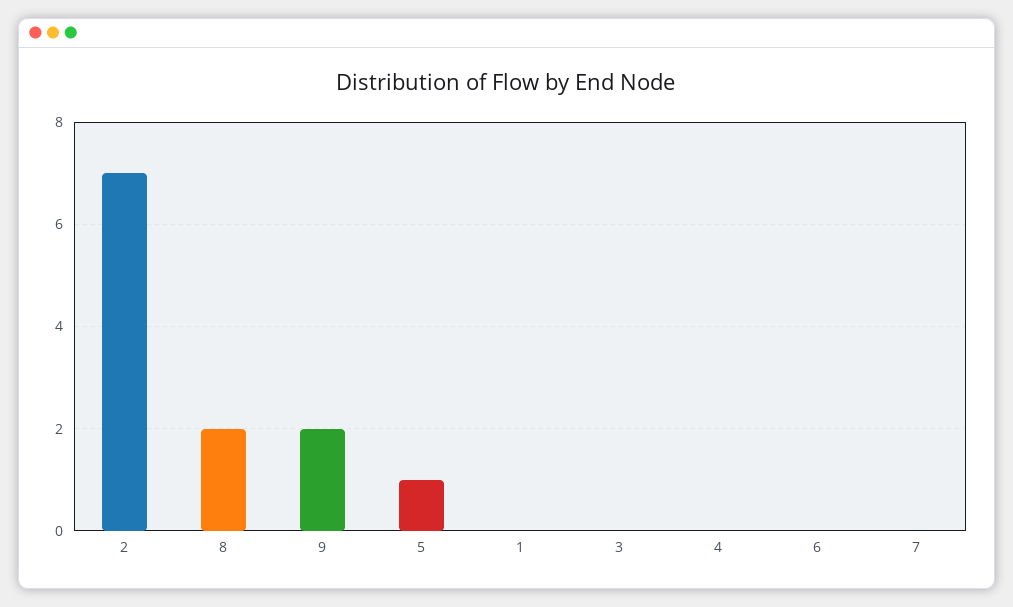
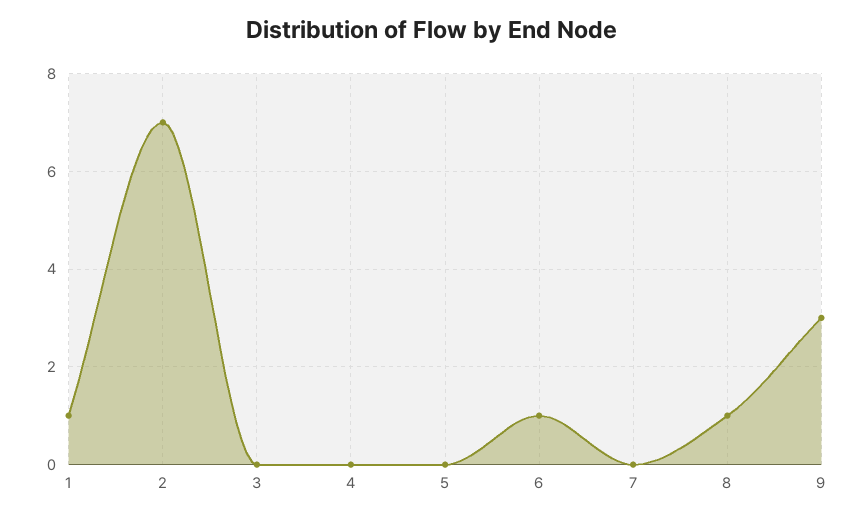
8: 2 -> 1
9: 2 -> 3
5: 1 -> 0
1: 0 -> 1
6: 0 -> 1

